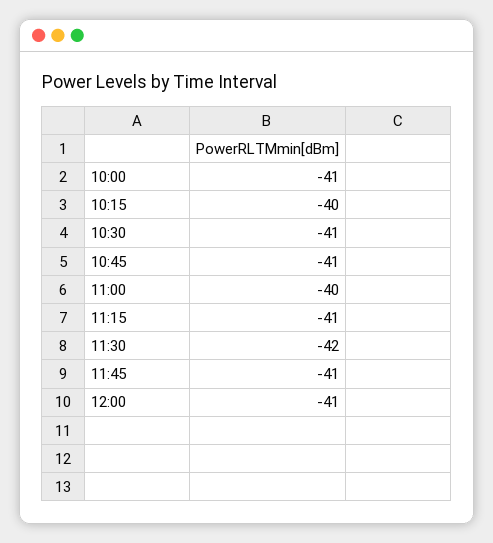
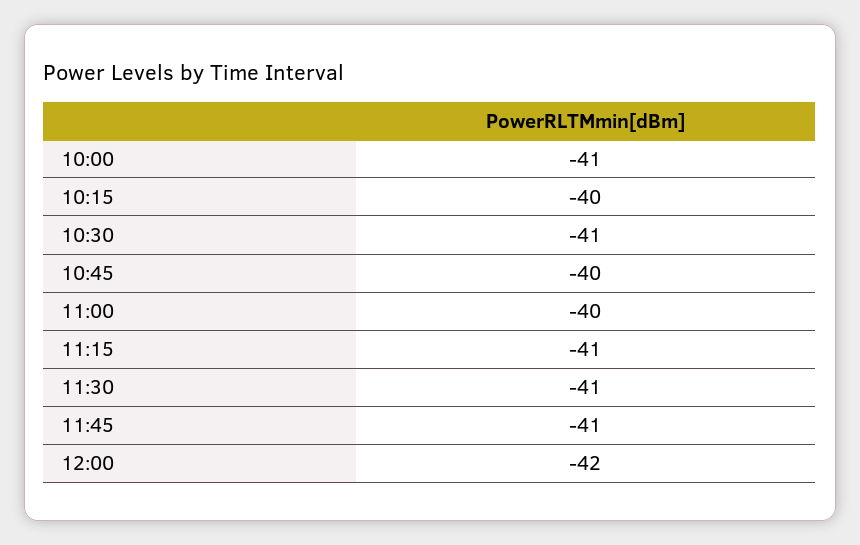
10:45: -41 -> -40
11:30: -42 -> -41
12:00: -41 -> -42

